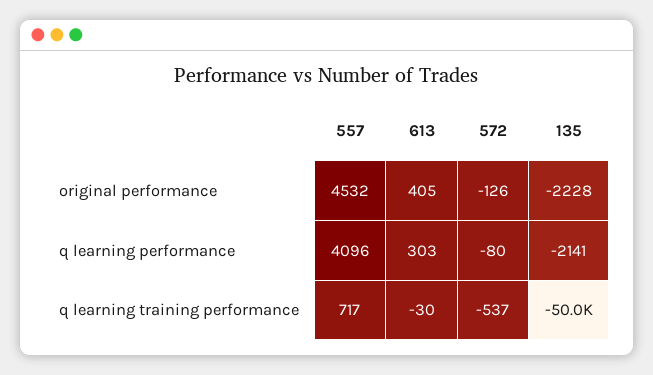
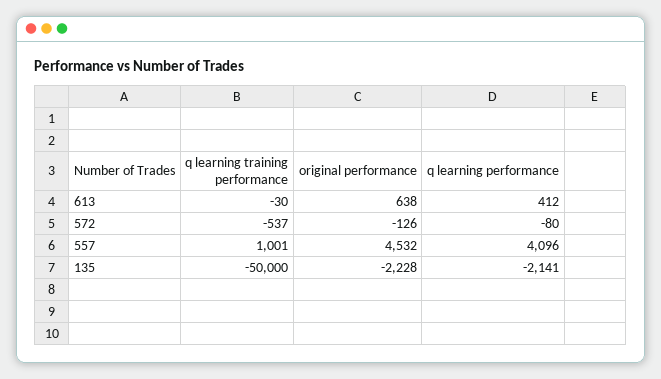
613, original performance: 405 -> 638
613, q learning performance: 303 -> 412
557, q learning training performance: 717 -> 1001

